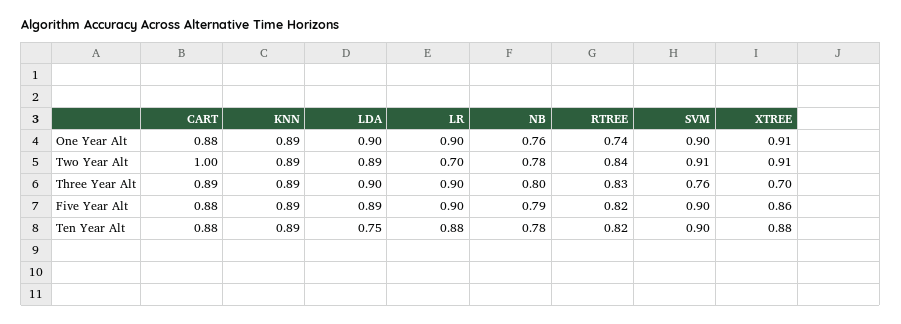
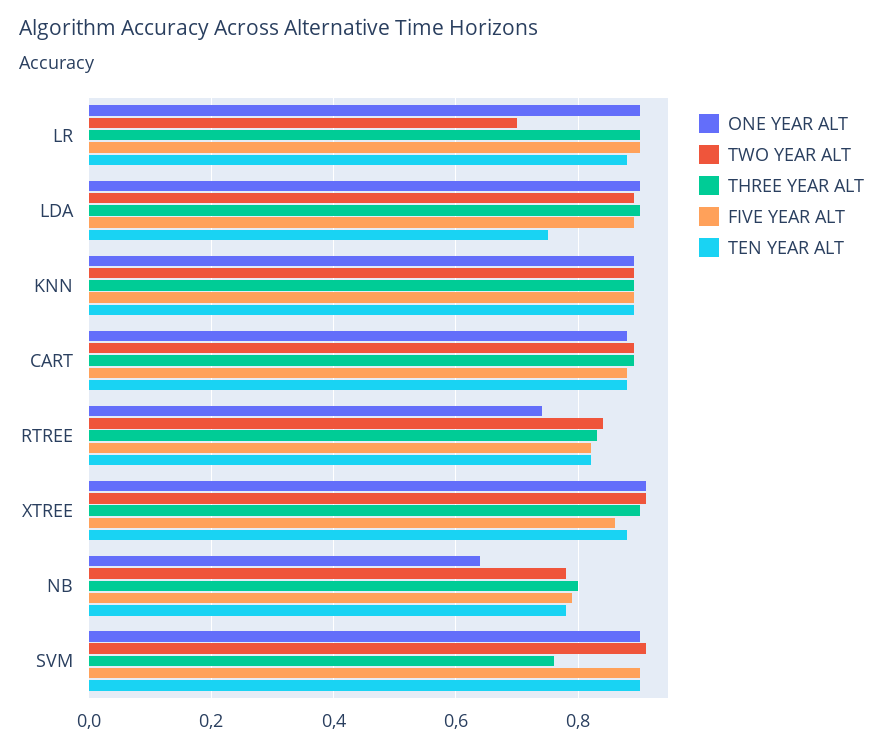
One Year Alt, NB: 0.76 -> 0.65
Two Year Alt, CART: 1 -> 0.9
Three Year Alt, XTREE: 0.7 -> 0.9

